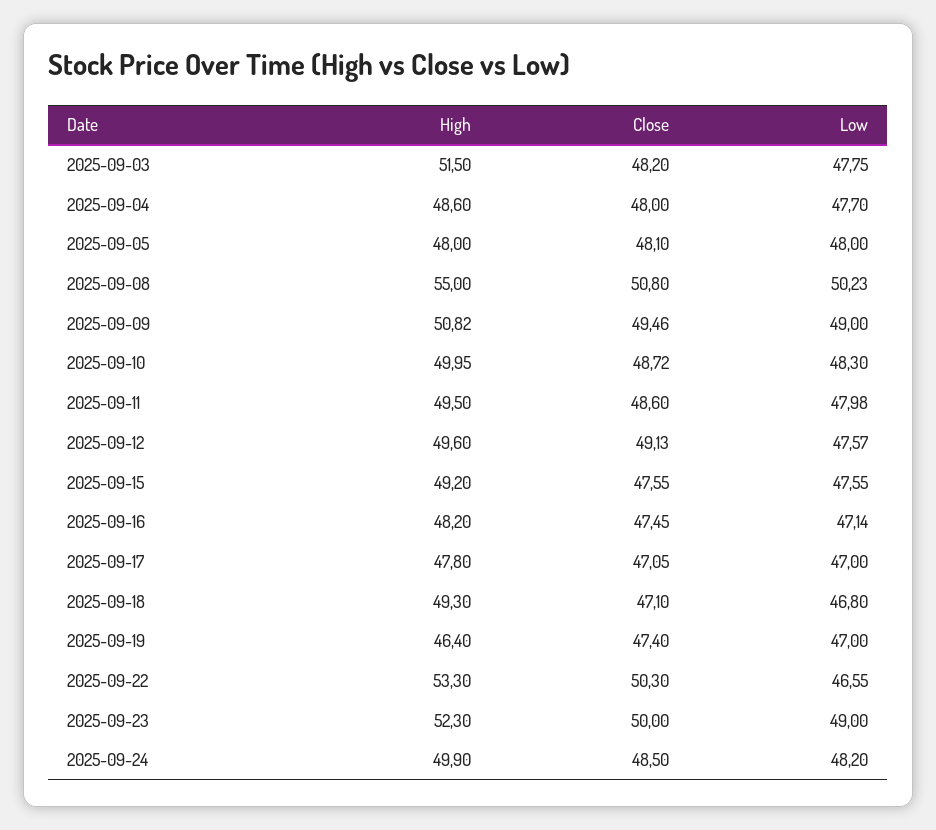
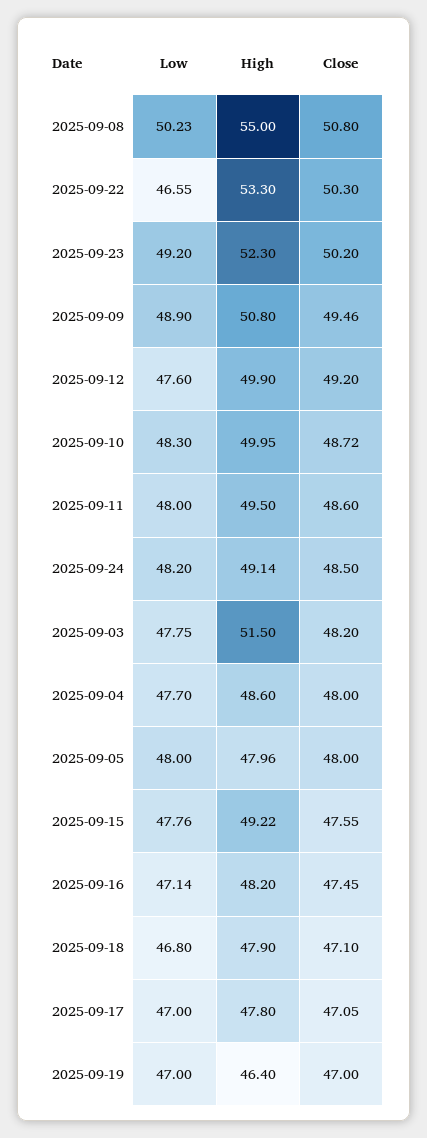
High, 2025-09-05: 48 -> 47.96
Close, 2025-09-05: 48.1 -> 48
High, 2025-09-09: 50.82 -> 50.8
Low, 2025-09-09: 49 -> 48.9
Low, 2025-09-11: 47.98 -> 48
High, 2025-09-12: 49.6 -> 49.9
Close, 2025-09-12: 49.13 -> 49.2
Low, 2025-09-12: 47.57 -> 47.6
High, 2025-09-15: 49.2 -> 49.22
Low, 2025-09-15: 47.55 -> 47.76
High, 2025-09-18: 49.3 -> 47.9
Close, 2025-09-19: 47.4 -> 47
Close, 2025-09-23: 50 -> 50.2
Low, 2025-09-23: 49 -> 49.2
High, 2025-09-24: 49.9 -> 49.14

